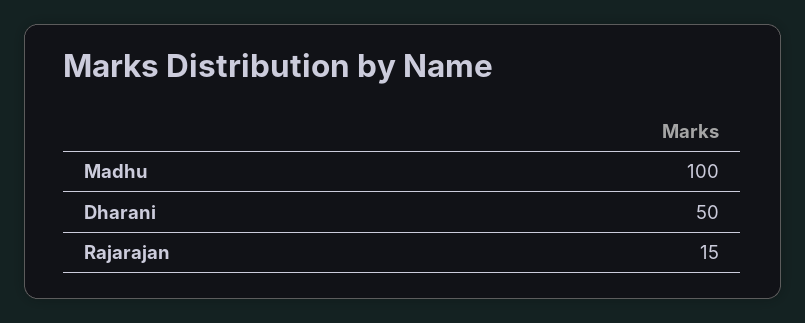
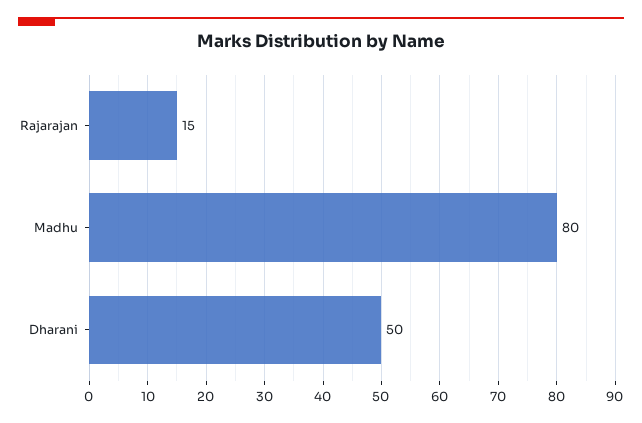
Madhu: 100 -> 80

